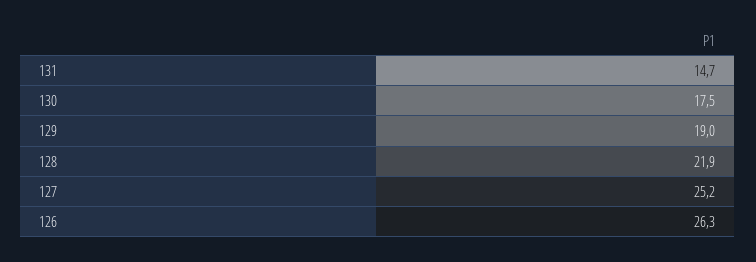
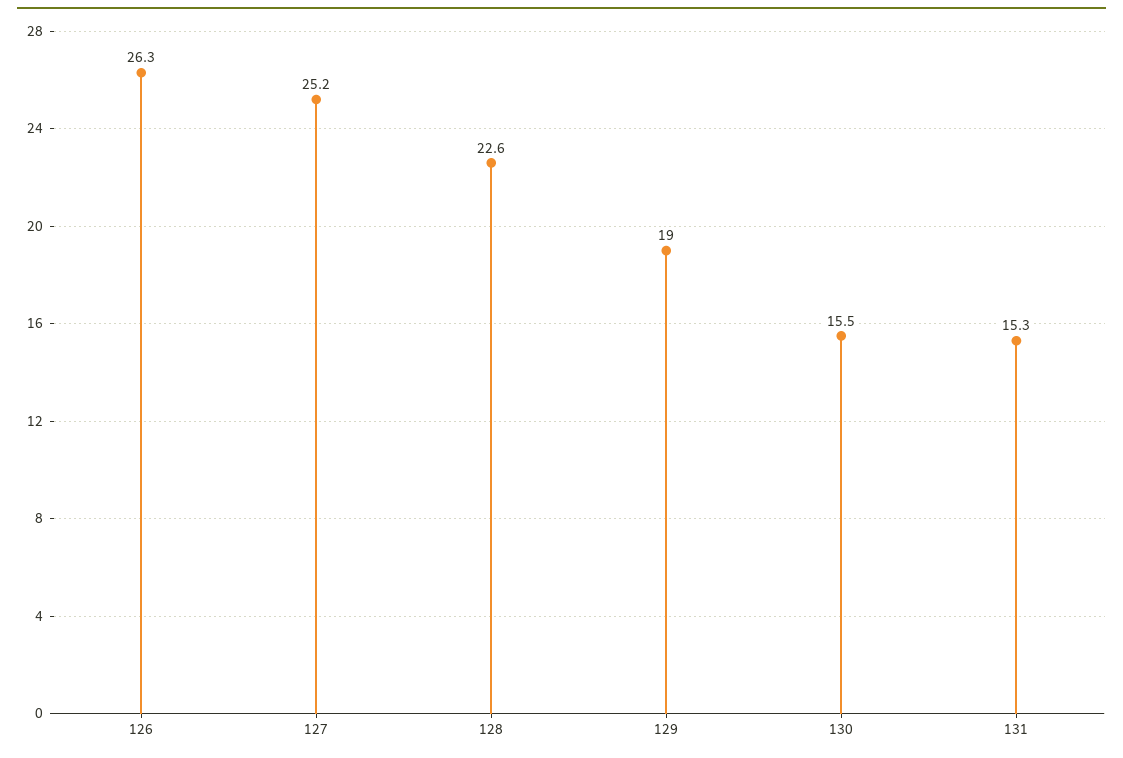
131: 14.7 -> 15.3
130: 17.5 -> 15.5
128: 21.9 -> 22.6

